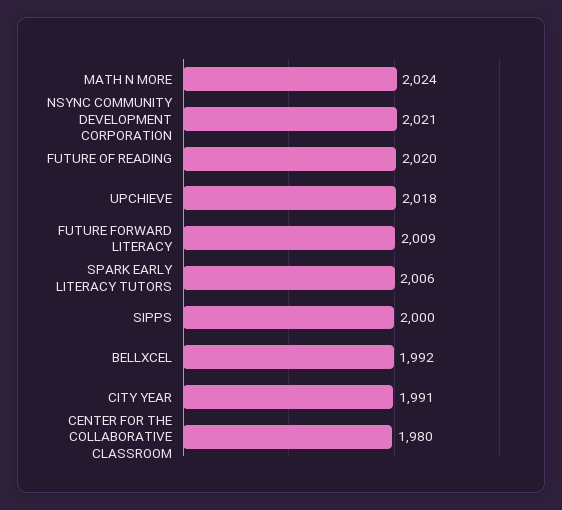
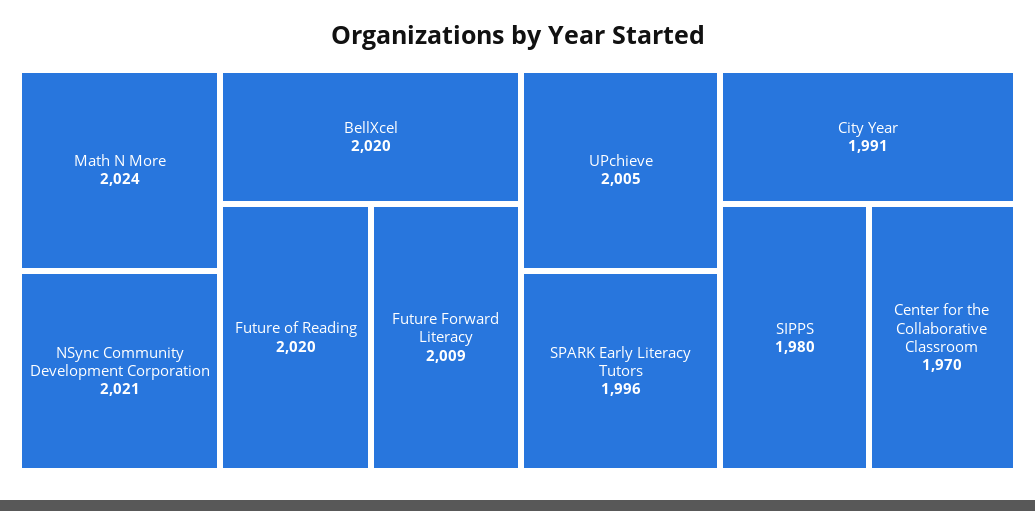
UPCHIEVE: 2018 -> 2005
SPARK EARLY LITERACY TUTORS: 2006 -> 1996
SIPPS: 2000 -> 1980
BELLXCEL: 1992 -> 2020
CENTER FOR THE COLLABORATIVE CLASSROOM: 1980 -> 1970

